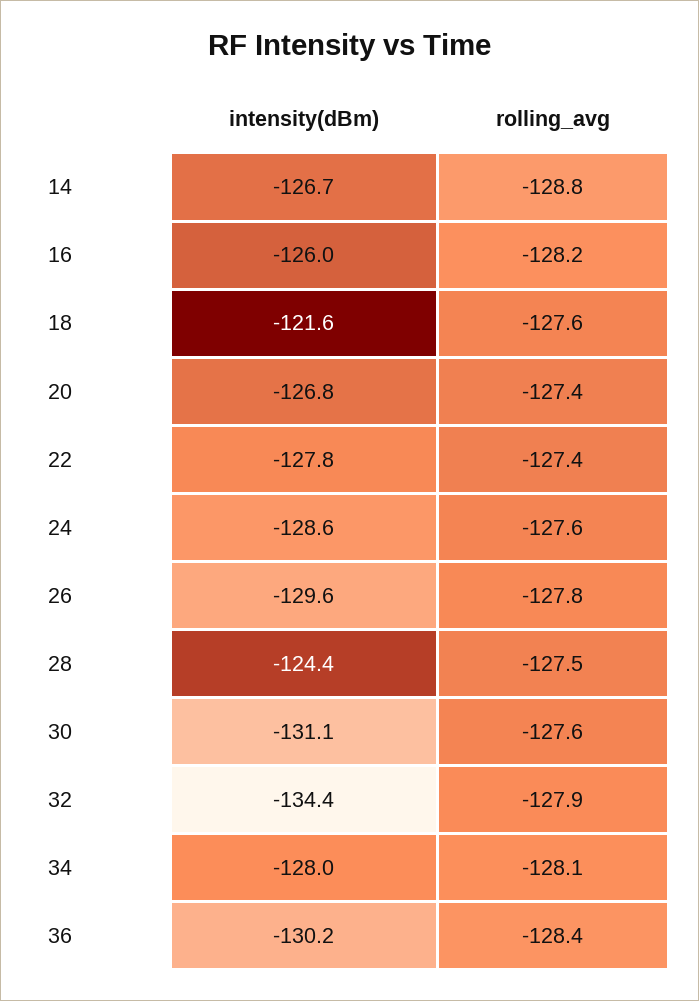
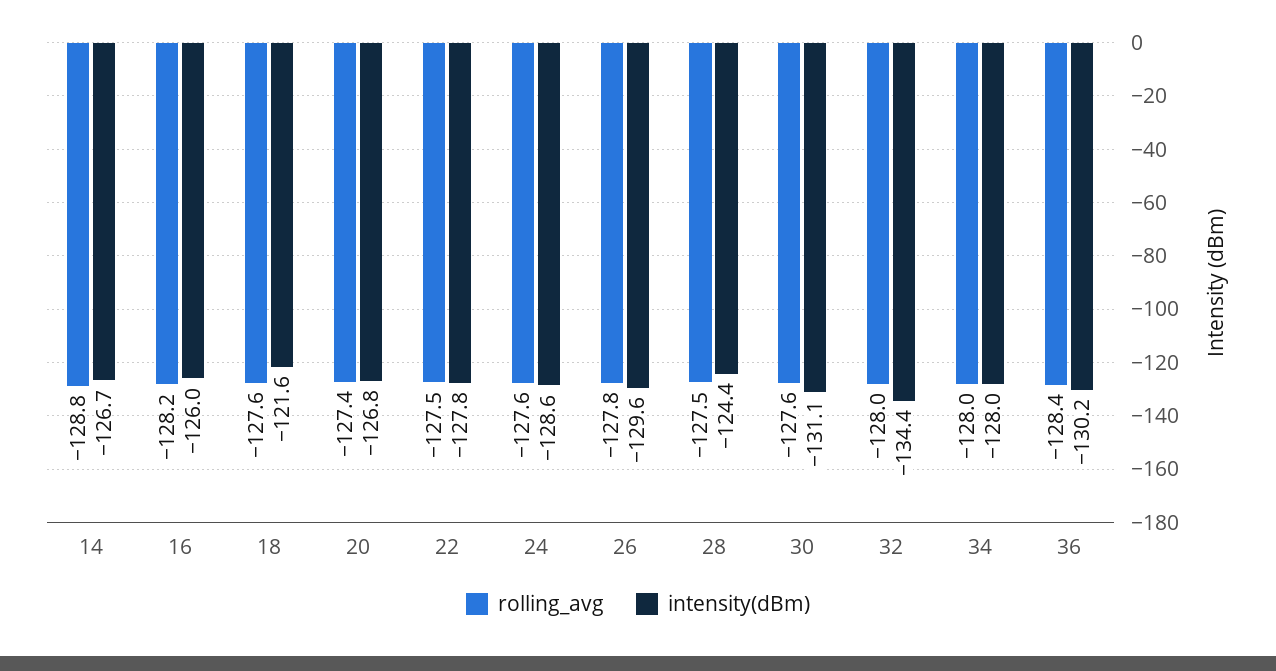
rolling_avg, 22: -127.4 -> -127.5
rolling_avg, 32: -127.9 -> -128
rolling_avg, 34: -128.1 -> -128

